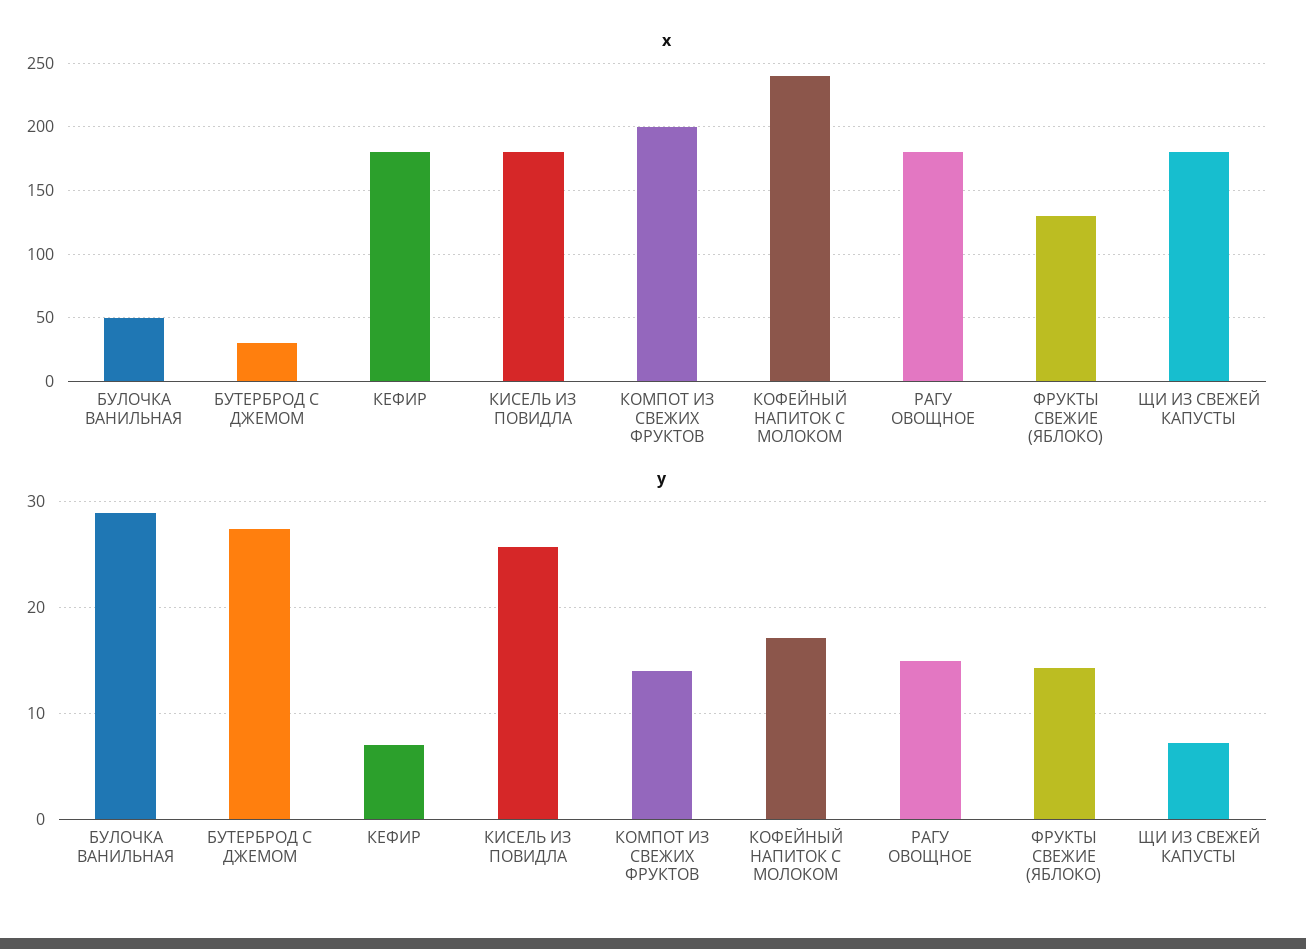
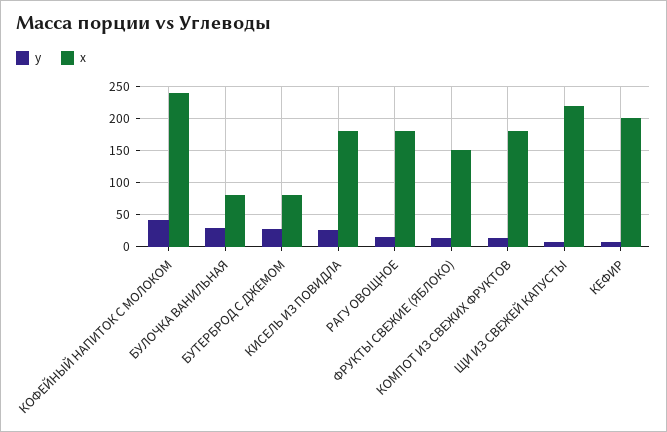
x, БУЛОЧКА ВАНИЛЬНАЯ: 50 -> 80
x, БУТЕРБРОД С ДЖЕМОМ: 30 -> 80
x, КЕФИР: 180 -> 200
x, КОМПОТ ИЗ СВЕЖИХ ФРУКТОВ: 200 -> 180
x, ФРУКТЫ СВЕЖИЕ (ЯБЛОКО): 130 -> 150
x, ЩИ ИЗ СВЕЖЕЙ КАПУСТЫ: 180 -> 220
y, КОФЕЙНЫЙ НАПИТОК С МОЛОКОМ: 17 -> 40

